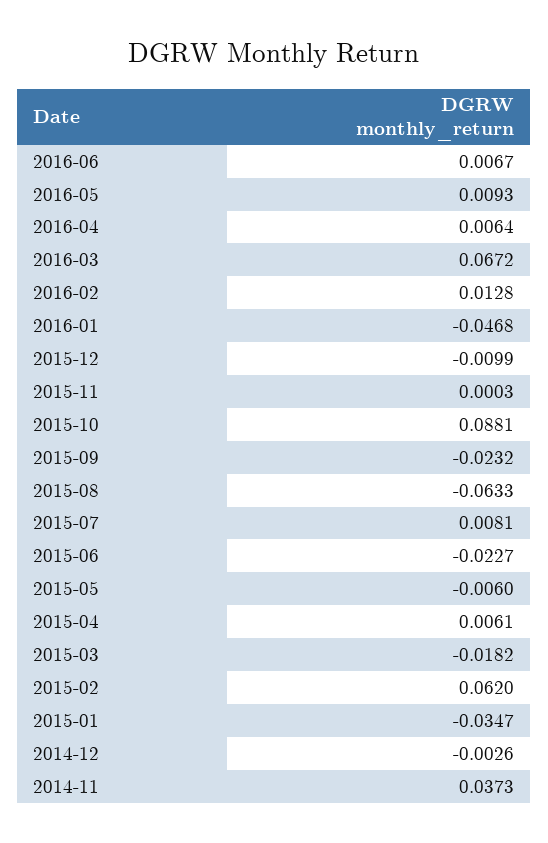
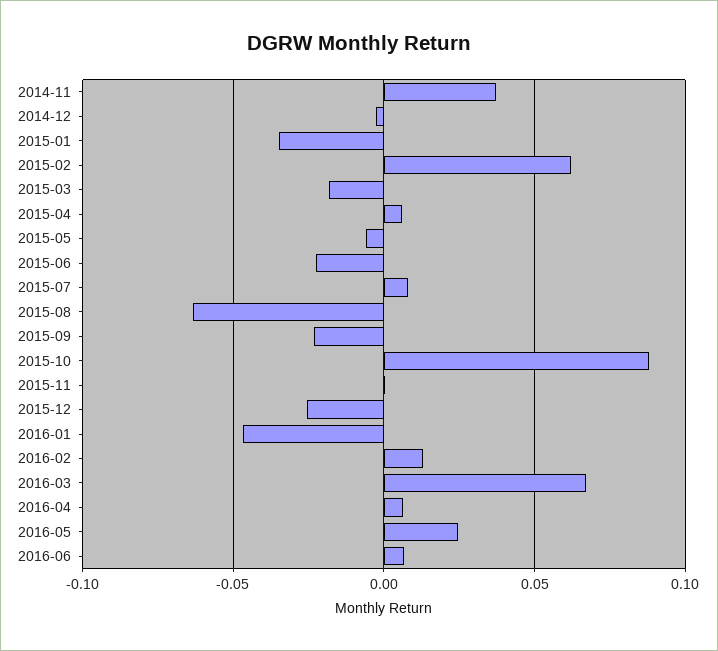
2016-05: 0.0093 -> 0.025
2015-12: -0.0099 -> -0.025

